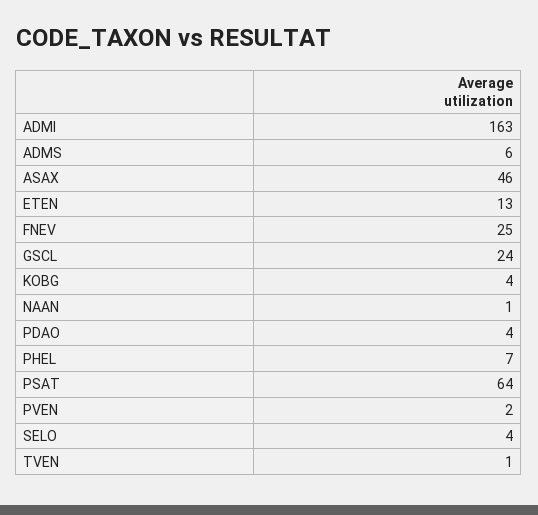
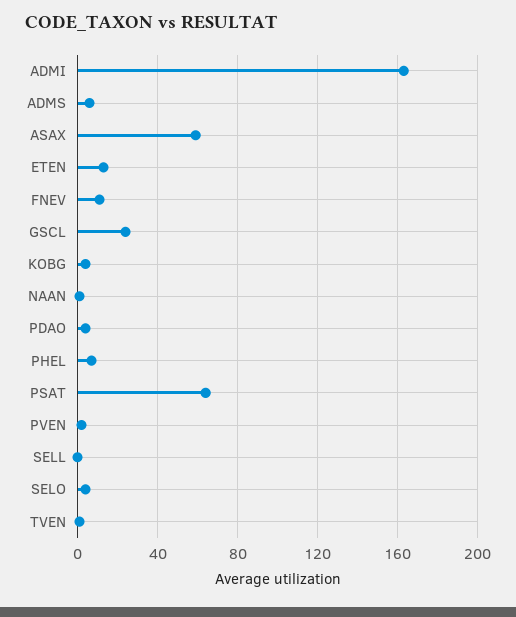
ASAX: 46 -> 60
FNEV: 25 -> 10
SELL: none -> 0

